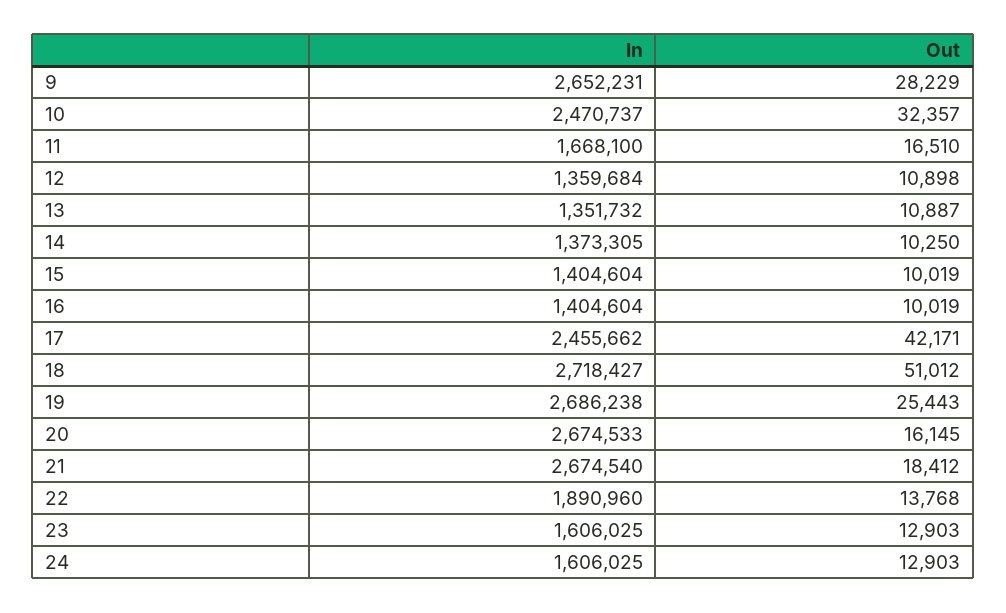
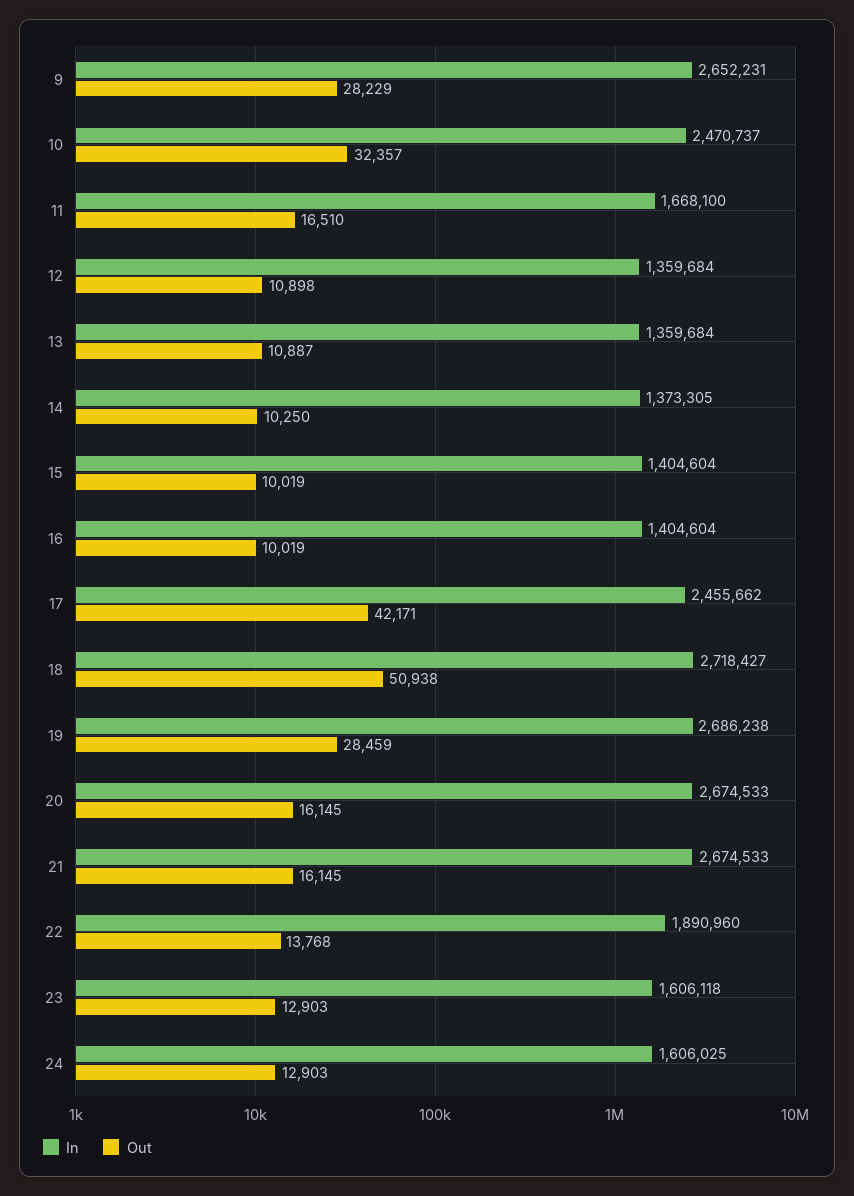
In, 13: 1351732 -> 1359684
Out, 18: 51012 -> 50938
Out, 19: 25443 -> 28459
In, 21: 2674540 -> 2674533
Out, 21: 18412 -> 16145
In, 23: 1606025 -> 1606118

